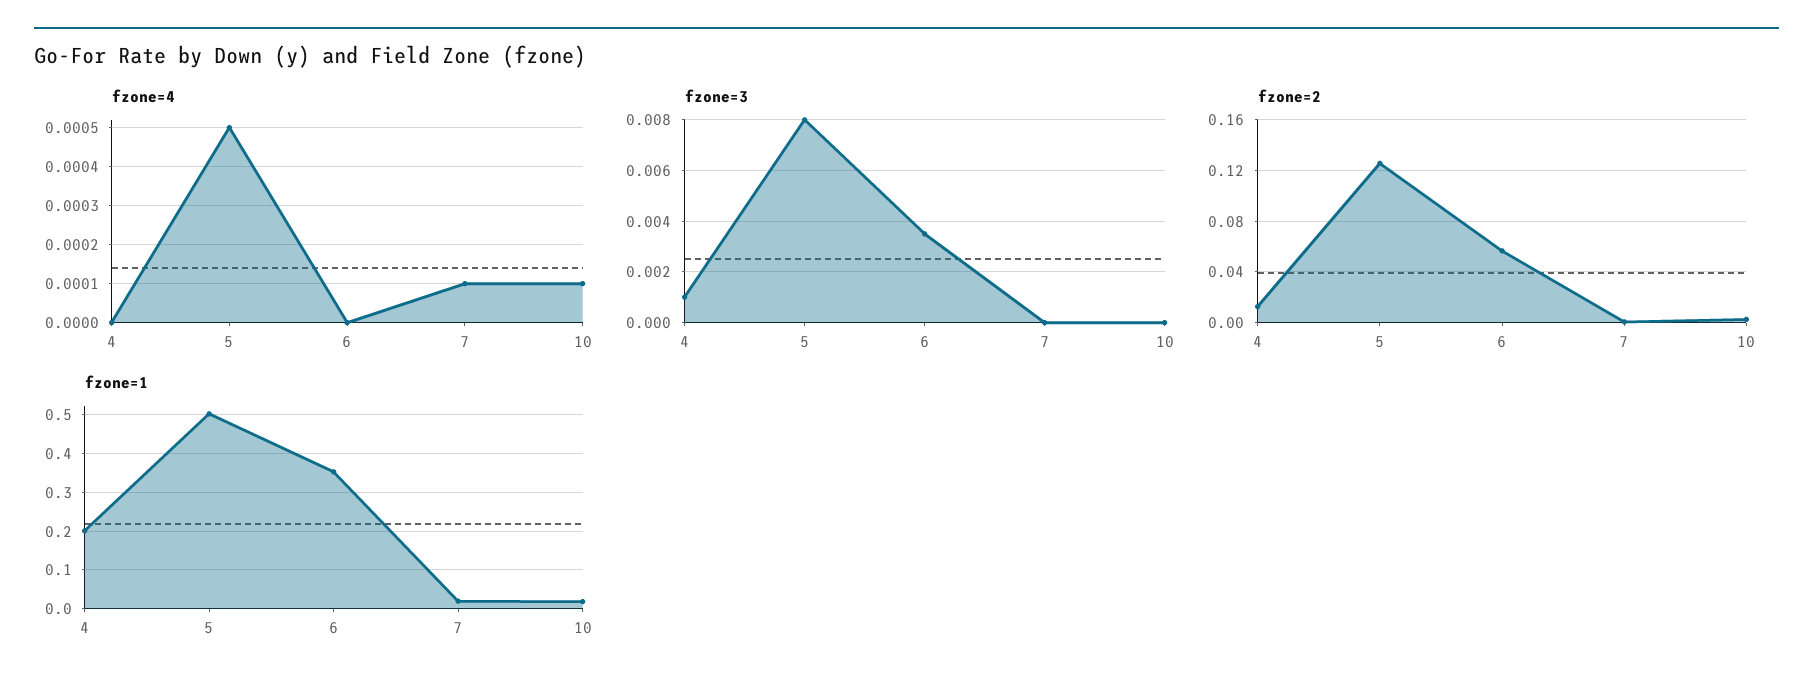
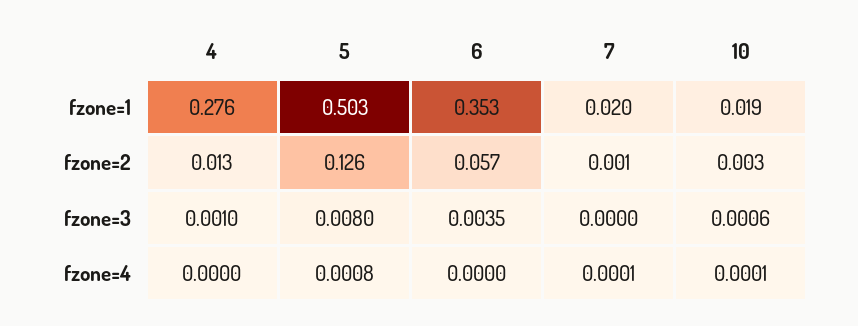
fzone=4, 5: 0.0005 -> 0.0008
fzone=3, 10: 0 -> 0.0006
fzone=1, 4: 0.2 -> 0.276

